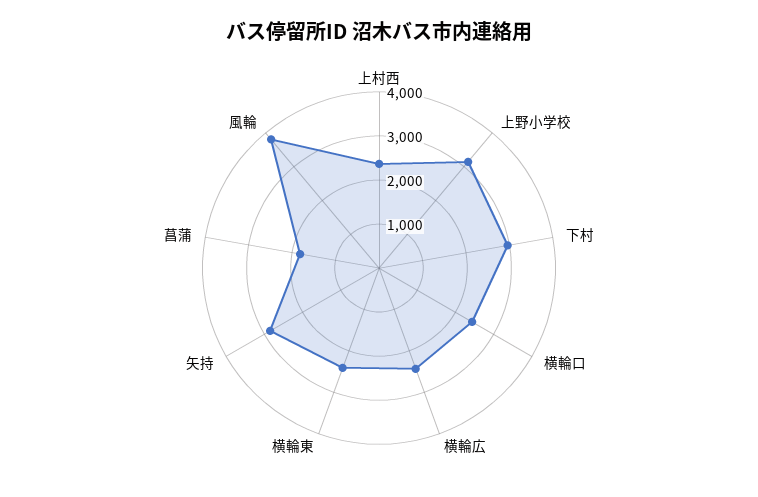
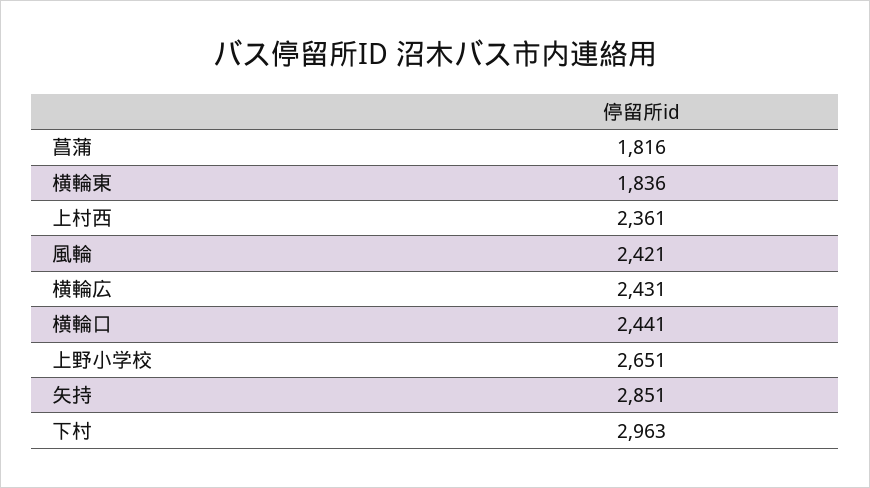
上野小学校: 3200 -> 2651
横輪東: 2400 -> 1836
風輪: 3800 -> 2421

